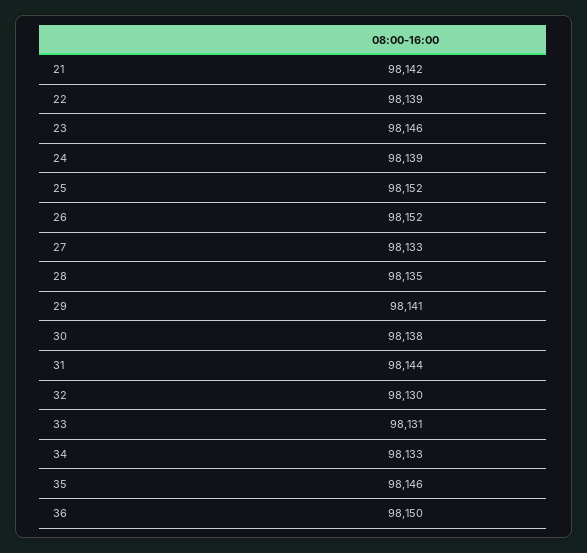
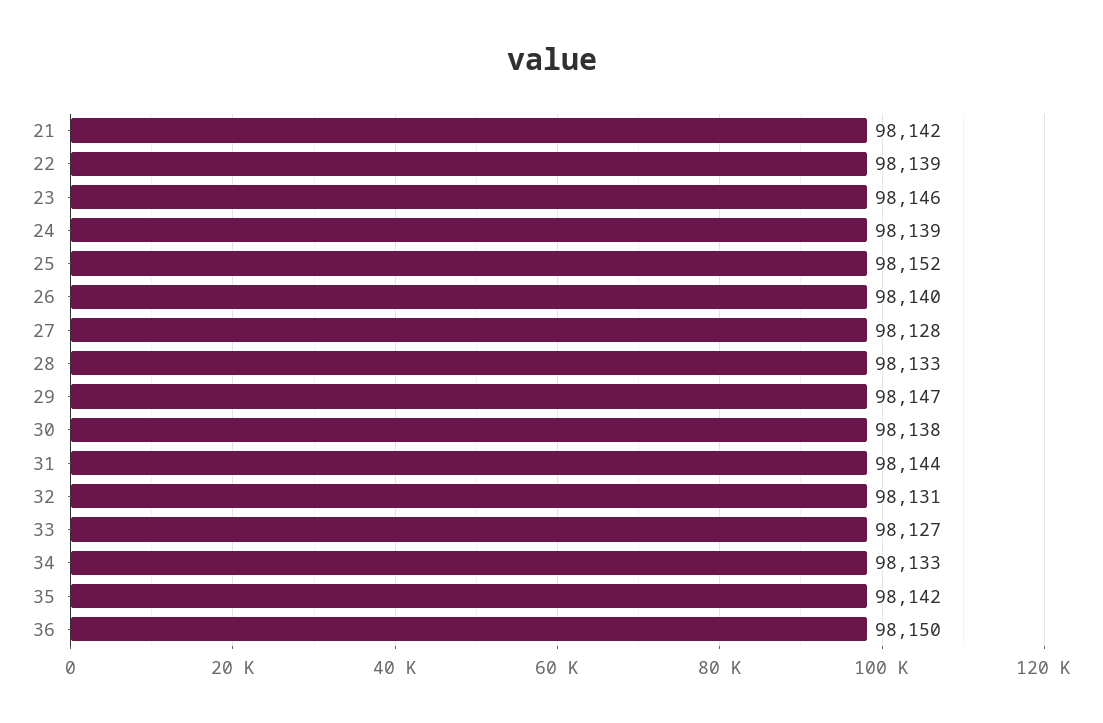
26: 98152 -> 98140
27: 98133 -> 98128
28: 98135 -> 98133
29: 98141 -> 98147
32: 98130 -> 98131
33: 98131 -> 98127
35: 98146 -> 98142

